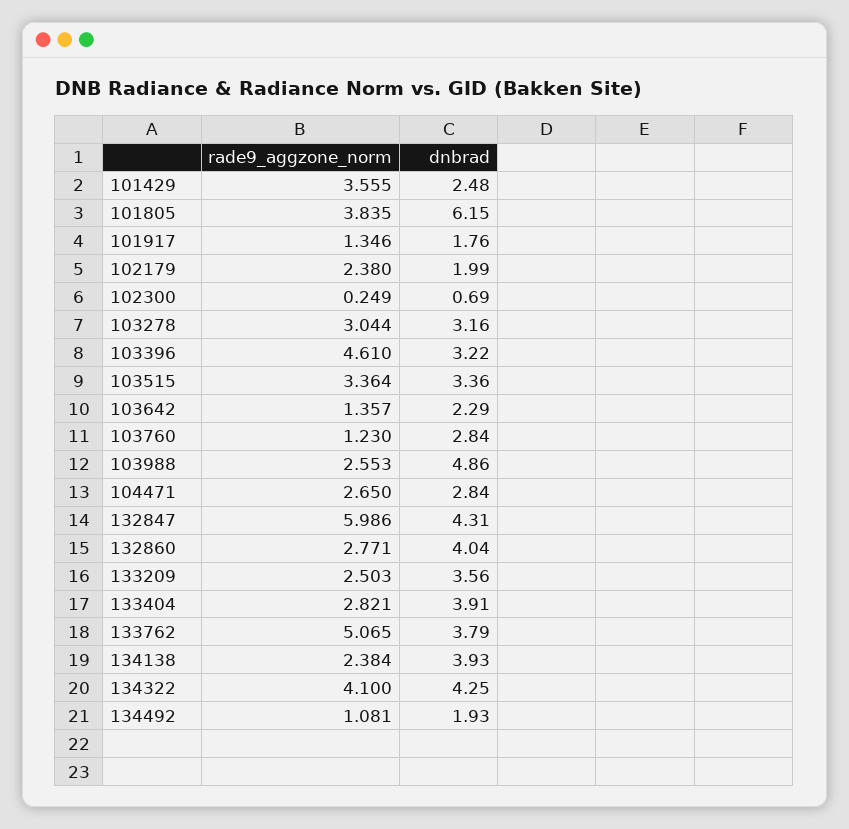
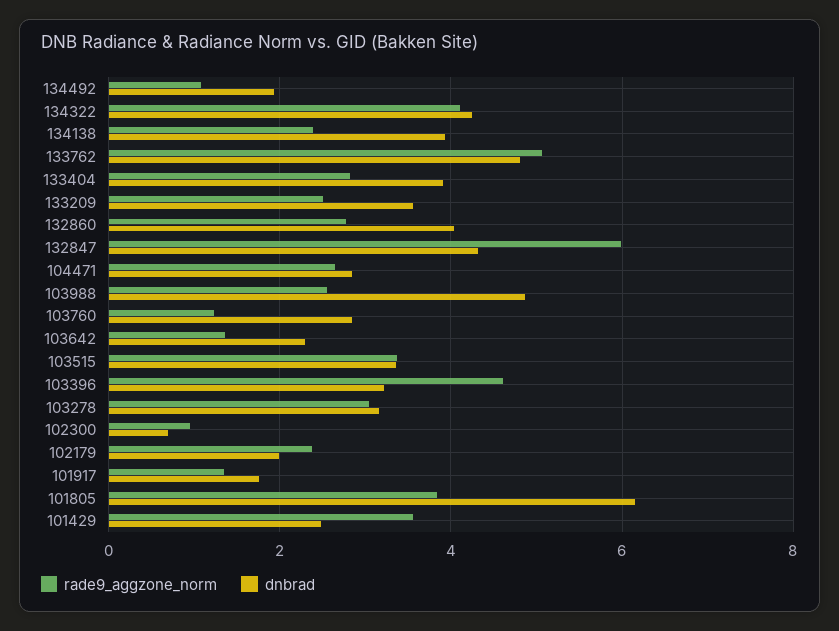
rade9_aggzone_norm, 102300: 0.249 -> 1
dnbrad, 133762: 3.79 -> 4.8

